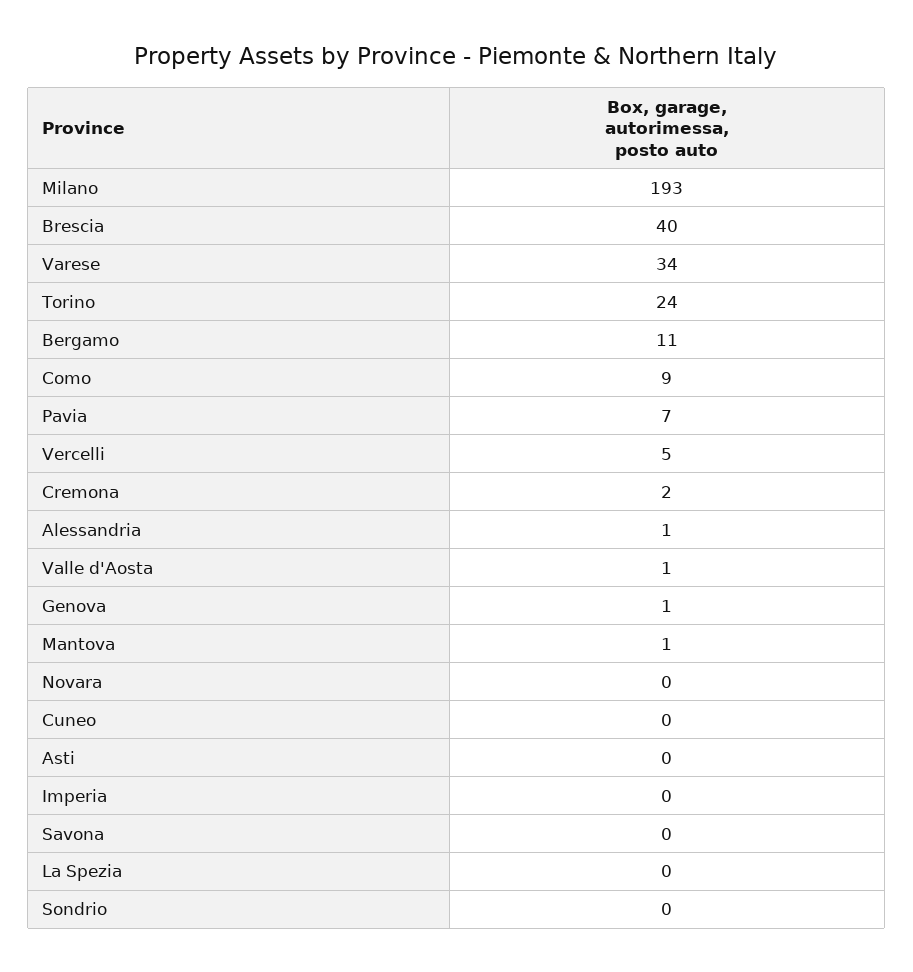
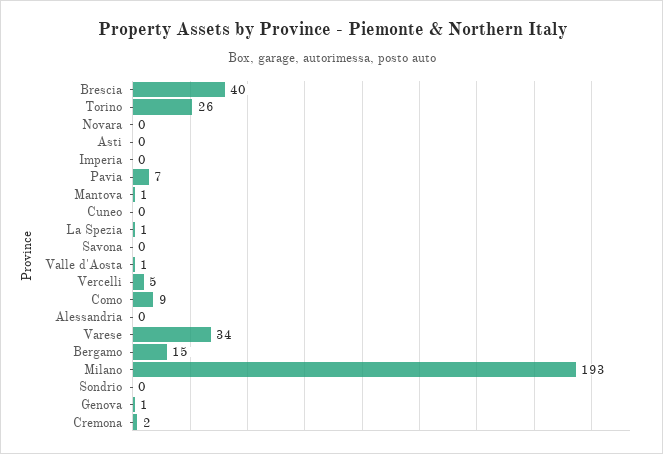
Torino: 24 -> 26
Bergamo: 11 -> 15
Alessandria: 1 -> 0
La Spezia: 0 -> 1

